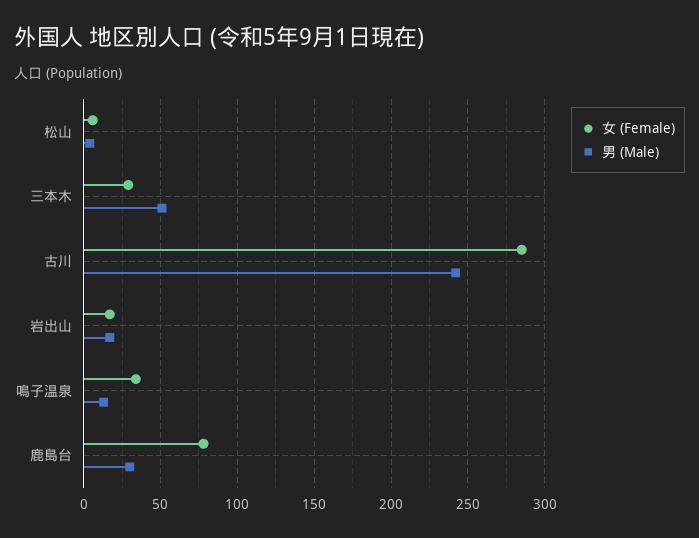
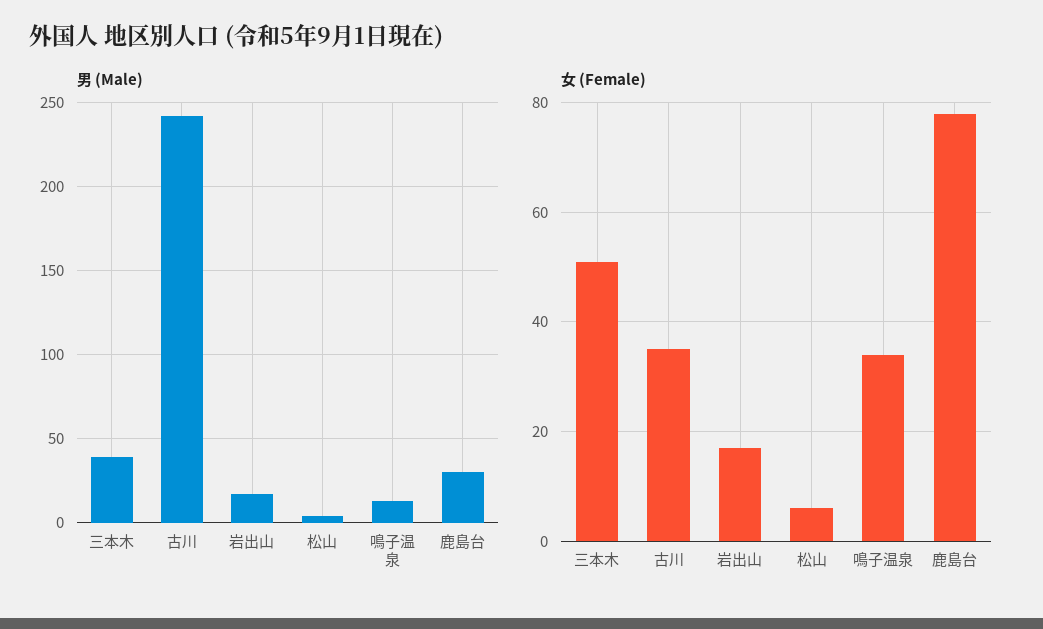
女 (Female), 三本木: 30 -> 50
男 (Male), 三本木: 50 -> 40
女 (Female), 古川: 285 -> 35

